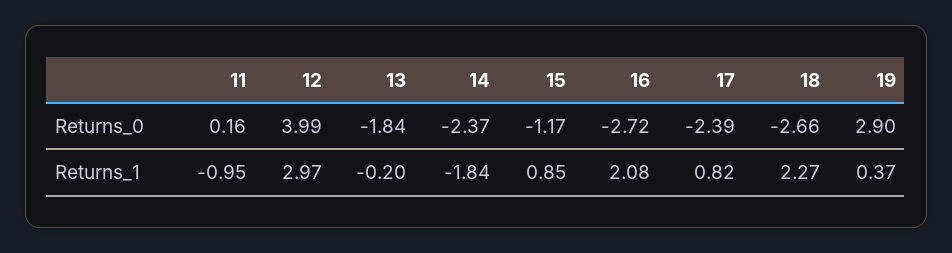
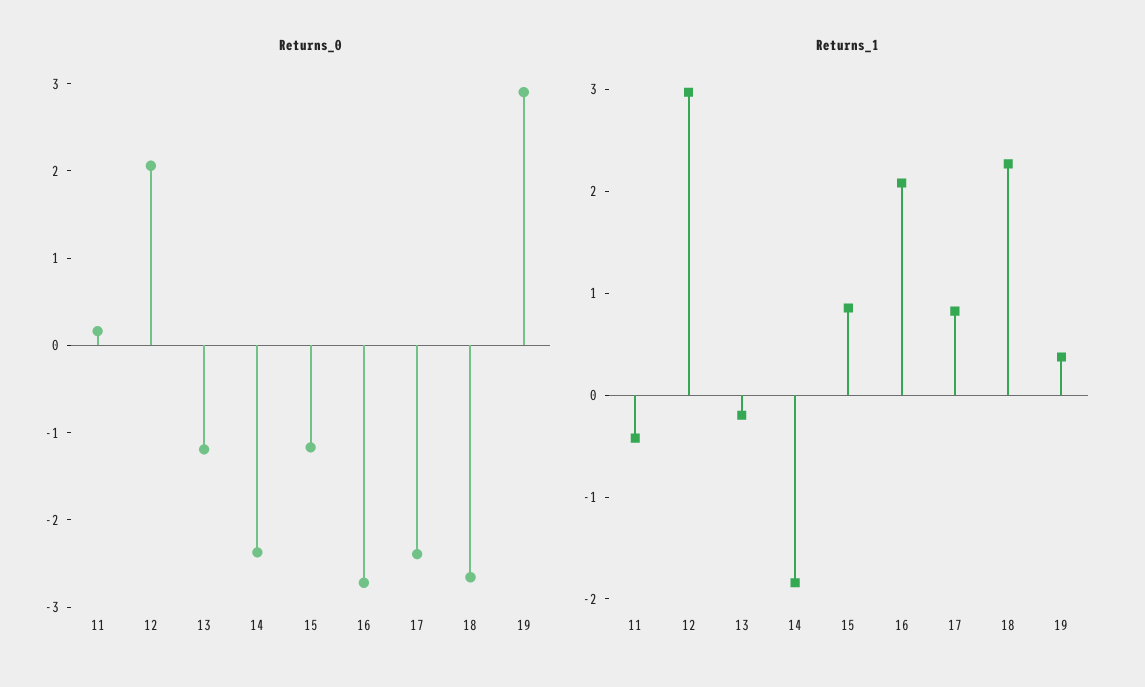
Returns_0, 12: 3.99 -> 2
Returns_0, 13: -1.84 -> -1.2
Returns_1, 11: -0.95 -> -0.4

